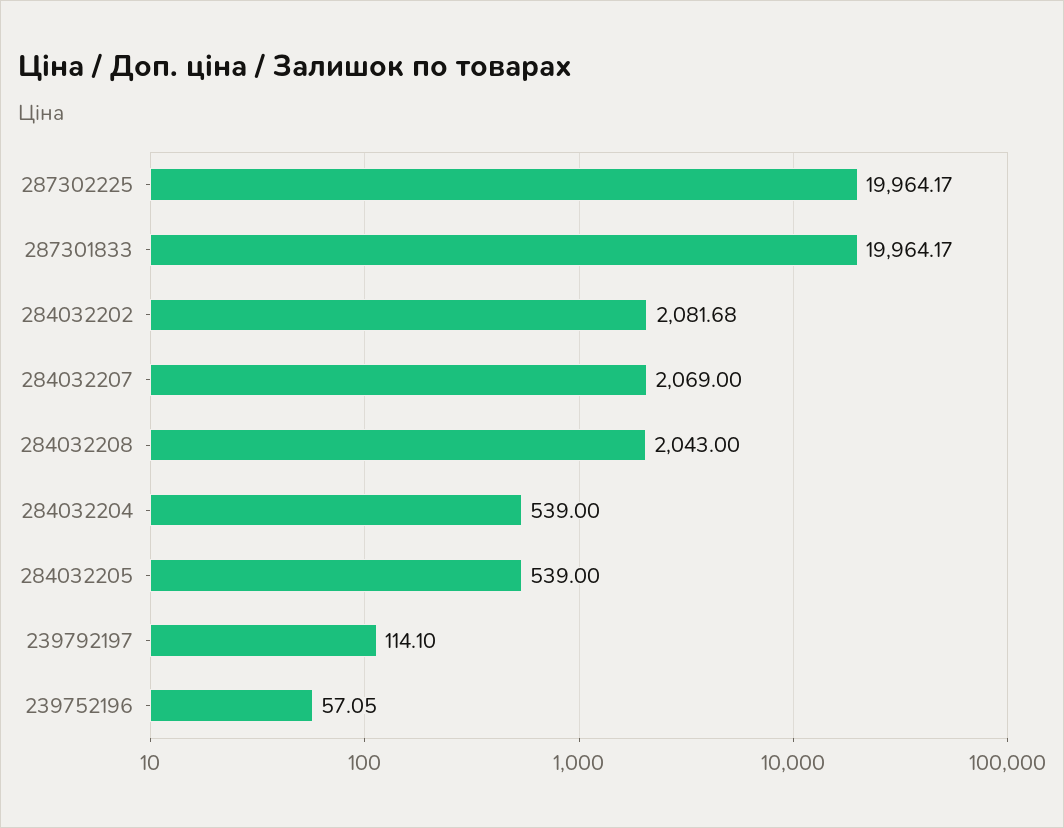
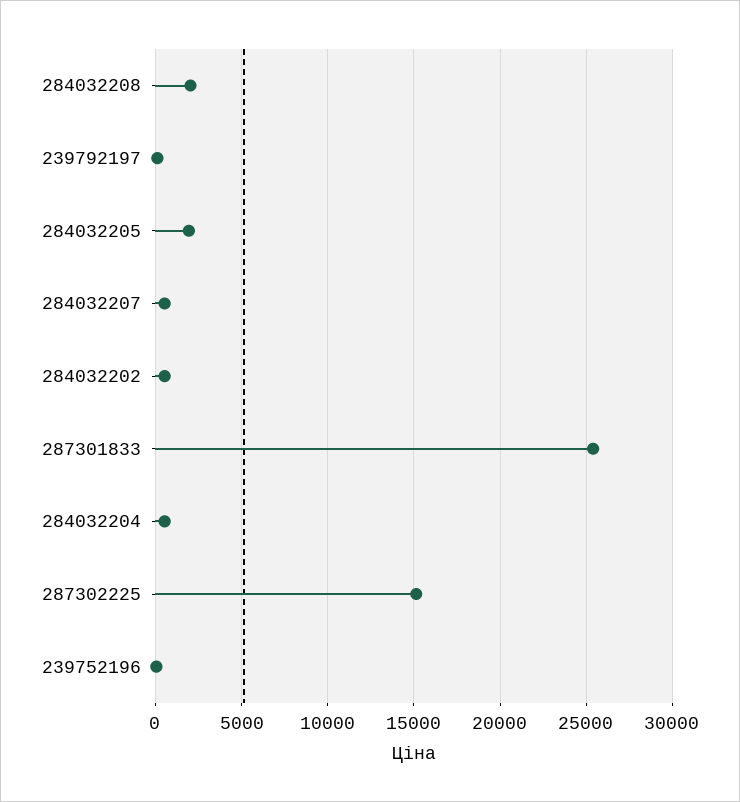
287302225: 19964.17 -> 15000
287301833: 19964.17 -> 25500
284032202: 2081.68 -> 500
284032207: 2069 -> 500
284032205: 539 -> 2000

